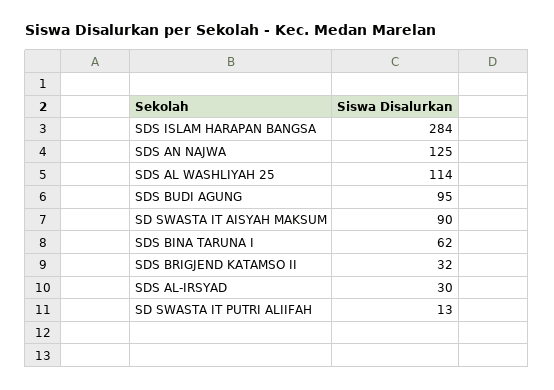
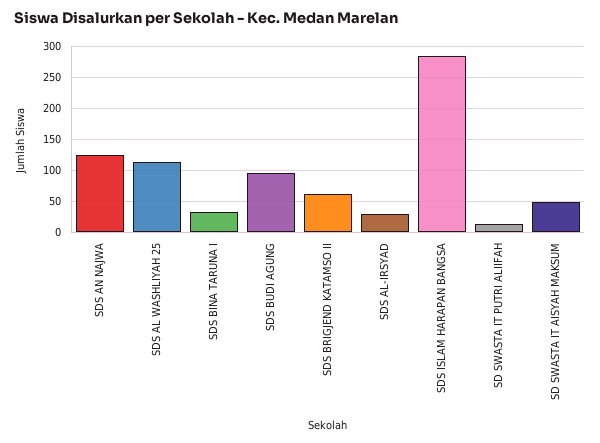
SD SWASTA IT AISYAH MAKSUM: 90 -> 50
SDS BINA TARUNA I: 62 -> 30
SDS BRIGJEND KATAMSO II: 32 -> 60

